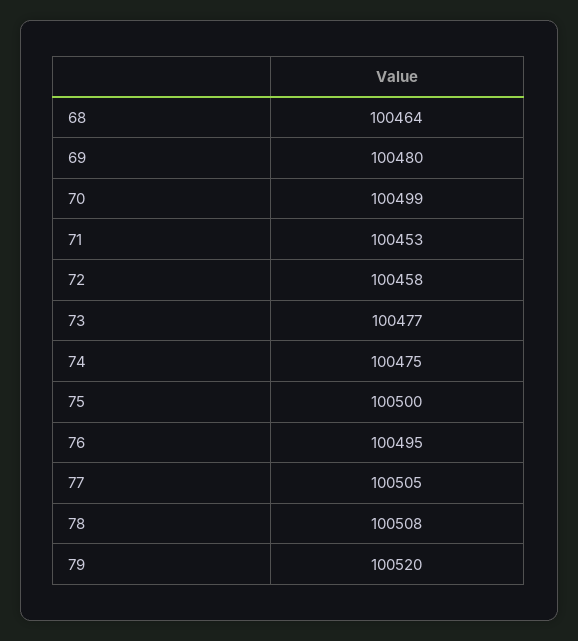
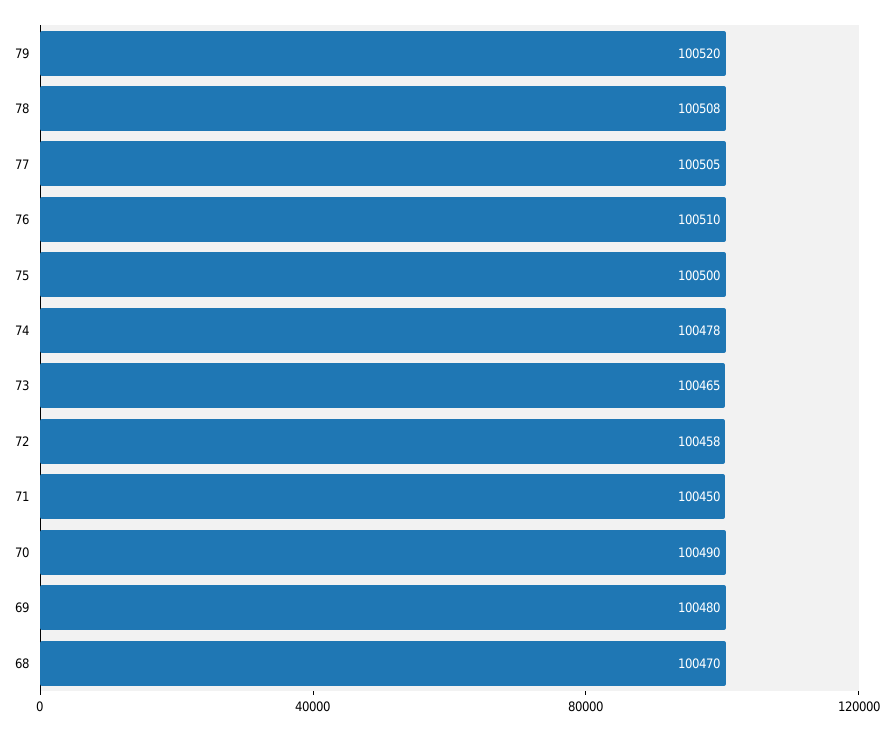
68: 100464 -> 100470
70: 100499 -> 100490
71: 100453 -> 100450
73: 100477 -> 100465
74: 100475 -> 100478
76: 100495 -> 100510

